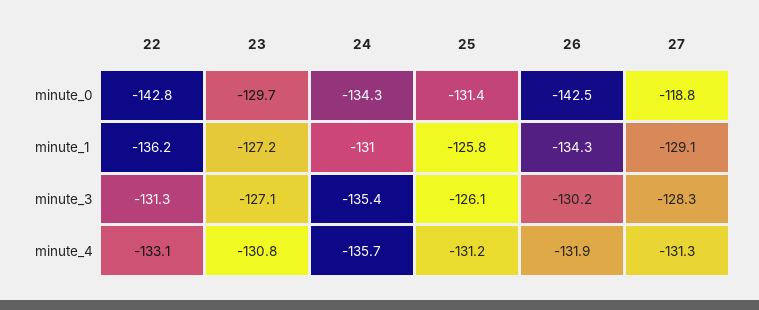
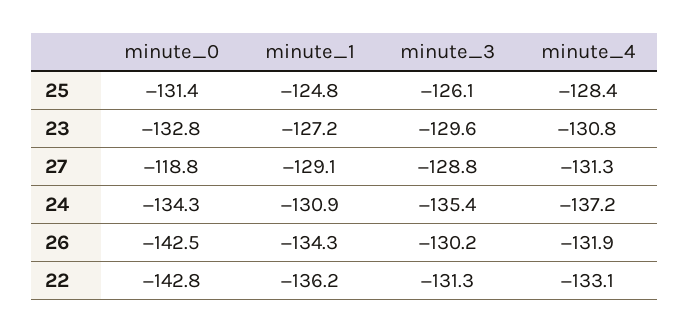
23, minute_0: -129.7 -> -132.8
24, minute_1: -131 -> -130.9
25, minute_1: -125.8 -> -124.8
23, minute_3: -127.1 -> -129.6
27, minute_3: -128.3 -> -128.8
24, minute_4: -135.7 -> -137.2
25, minute_4: -131.2 -> -128.4

